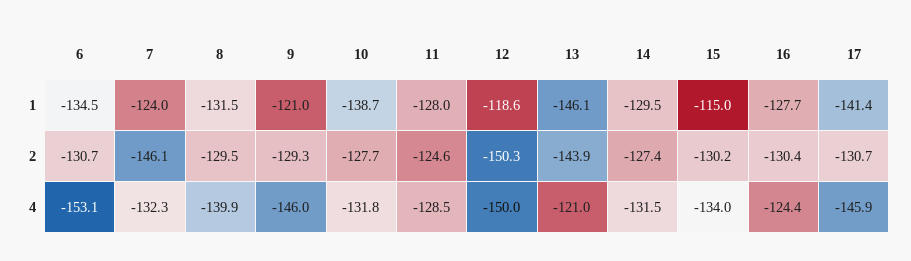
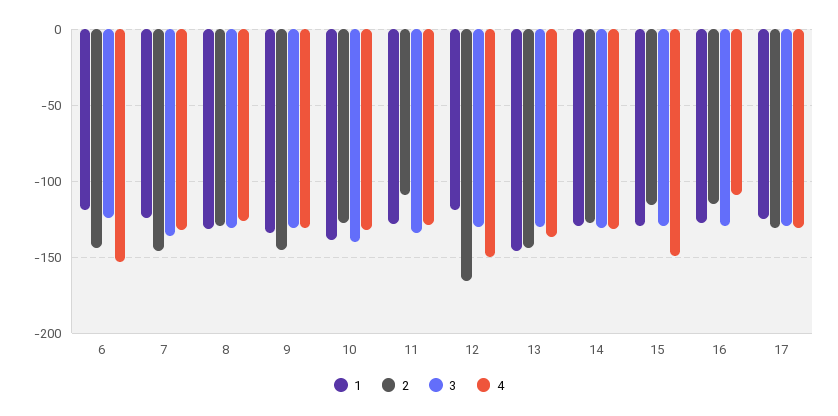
1, 6: -134.5 -> -120
1, 9: -121 -> -135
1, 15: -115 -> -130
1, 17: -141.4 -> -125
2, 6: -130.7 -> -145
2, 9: -129.3 -> -145
2, 11: -124.6 -> -110
2, 12: -150.3 -> -165
2, 15: -130.2 -> -115
2, 16: -130.4 -> -115
4, 8: -139.9 -> -125
4, 9: -146 -> -130
4, 13: -121 -> -135
4, 15: -134 -> -150
4, 16: -124.4 -> -110
4, 17: -145.9 -> -130
3, 6: none -> -125
3, 7: none -> -135
3, 8: none -> -130
3, 9: none -> -130
3, 10: none -> -140
3, 11: none -> -135
3, 12: none -> -130
3, 13: none -> -130
3, 14: none -> -130
3, 15: none -> -130
3, 16: none -> -130
3, 17: none -> -130

